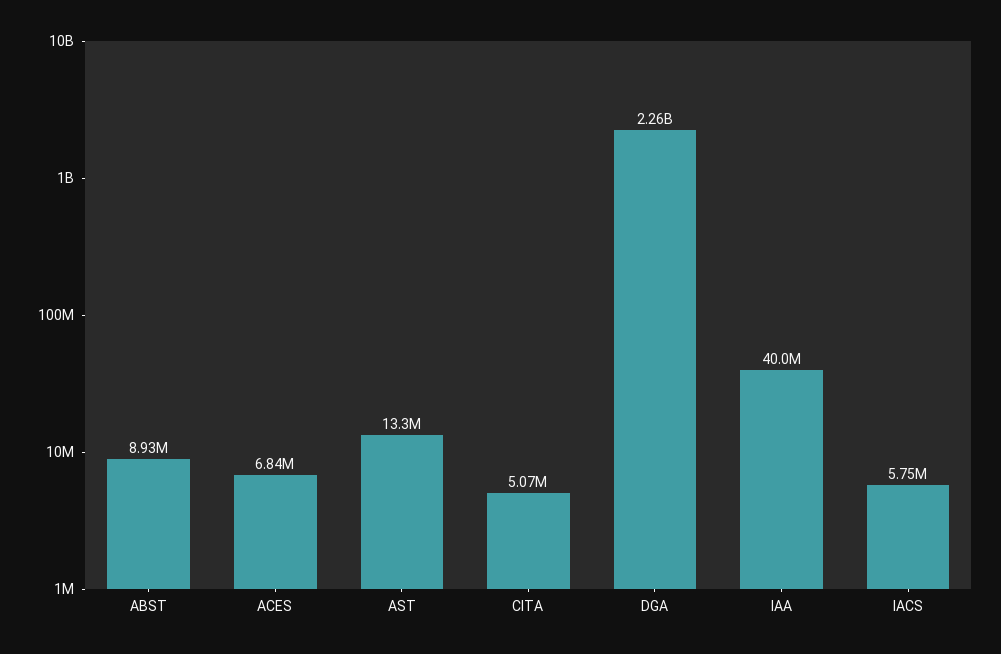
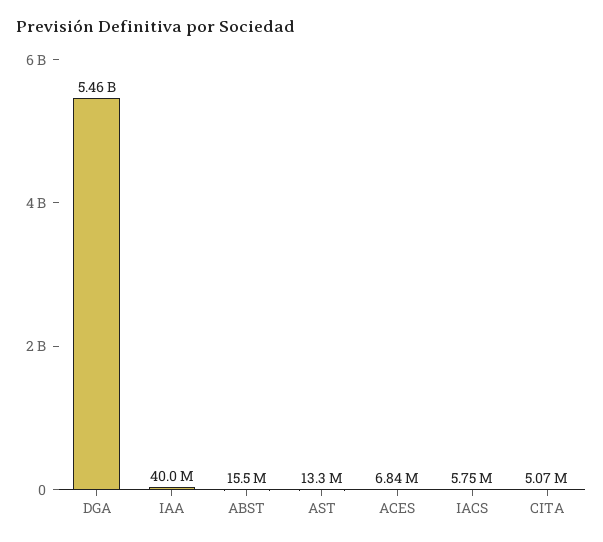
ABST: 8930000 -> 15500000
DGA: 2260000000 -> 5460000000

